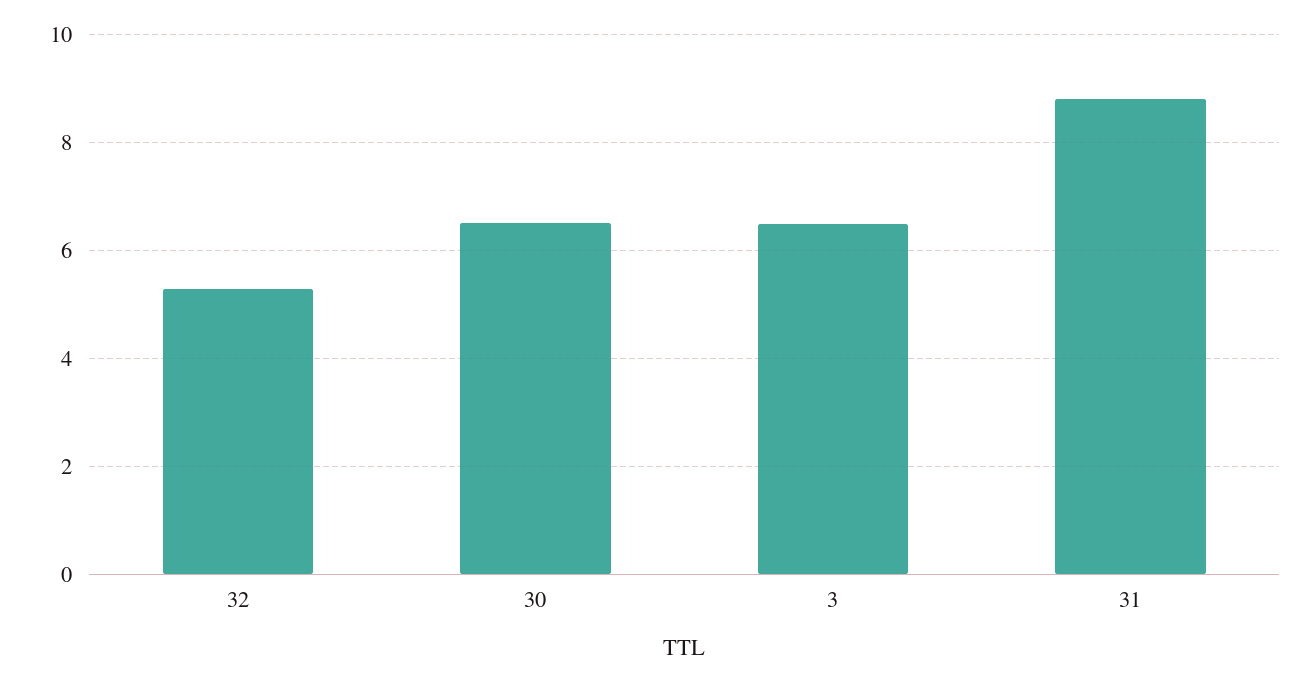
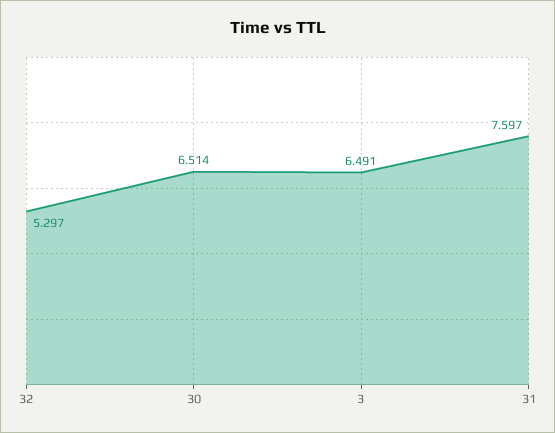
31: 8.8 -> 7.597

